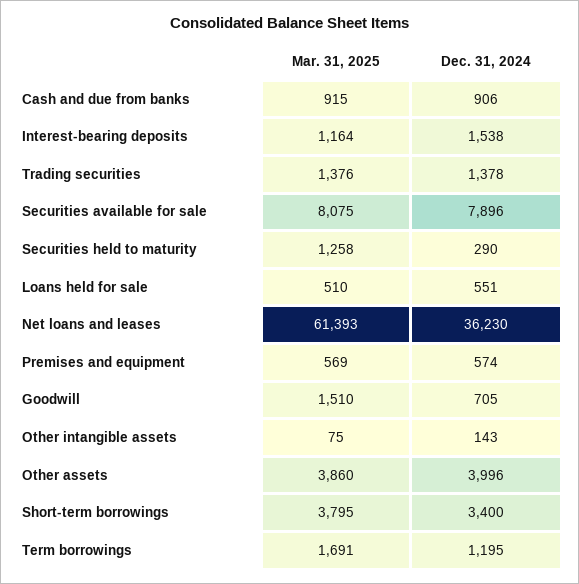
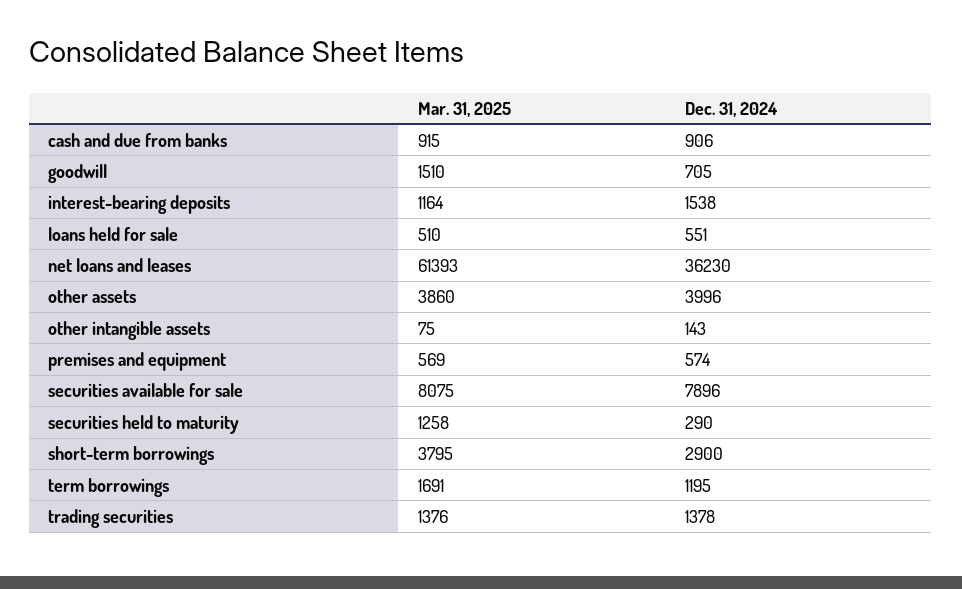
Dec. 31, 2024, Short-term borrowings: 3400 -> 2900

